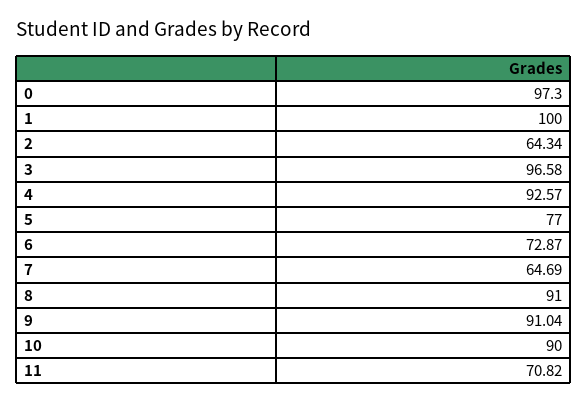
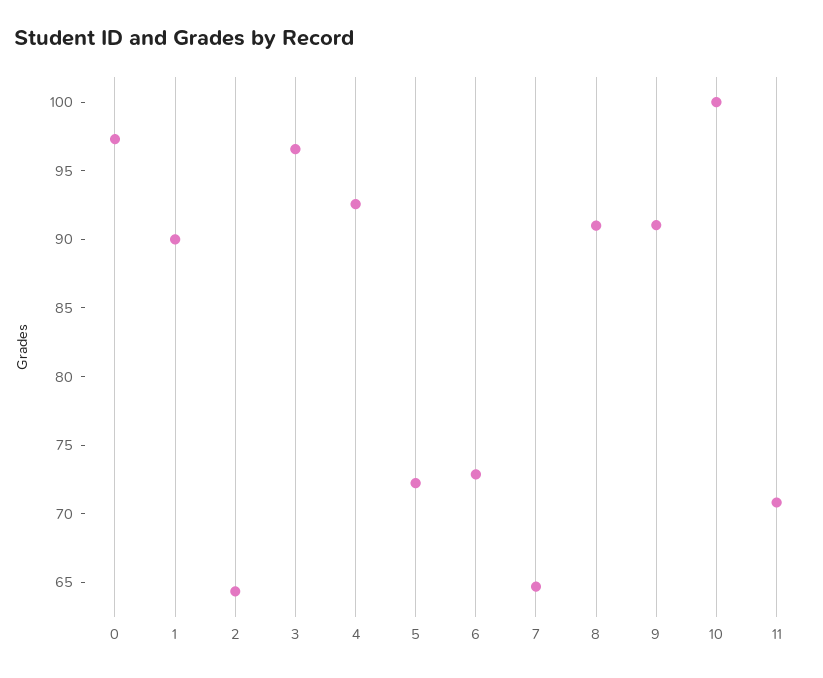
1: 100 -> 90
5: 77 -> 72
10: 90 -> 100

